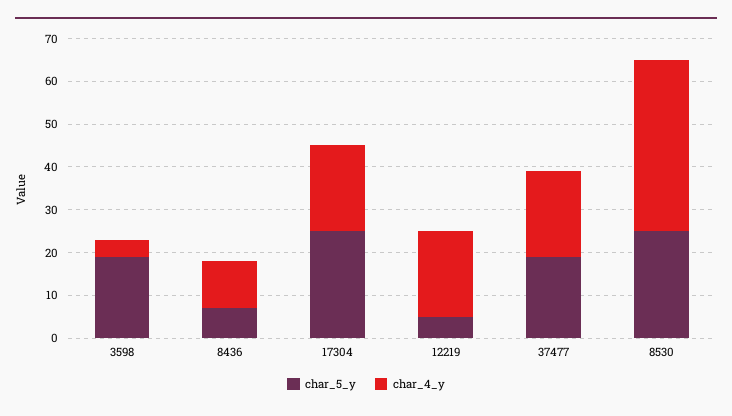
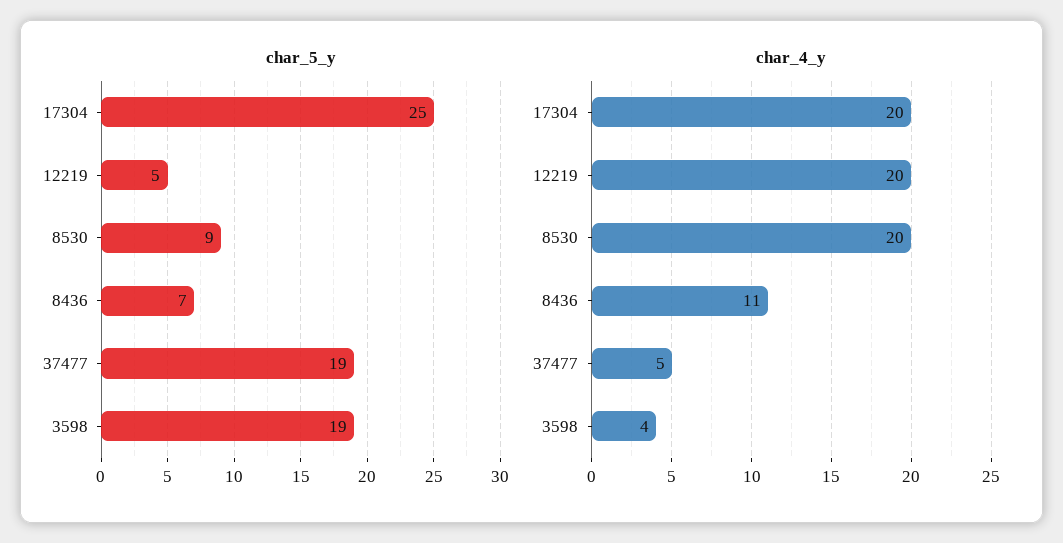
char_4_y, 37477: 20 -> 5
char_5_y, 8530: 25 -> 9
char_4_y, 8530: 40 -> 20

